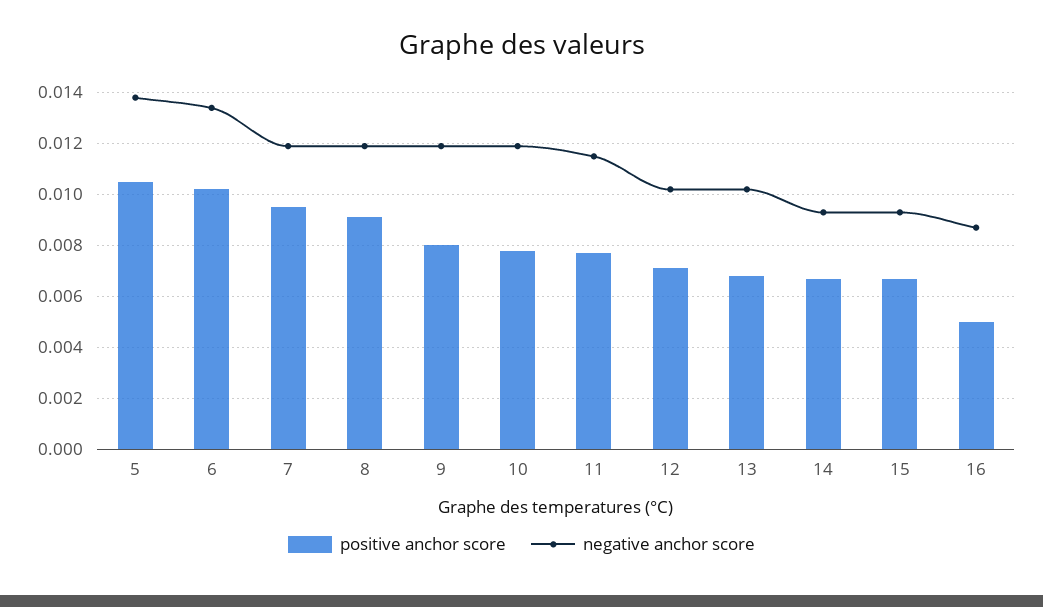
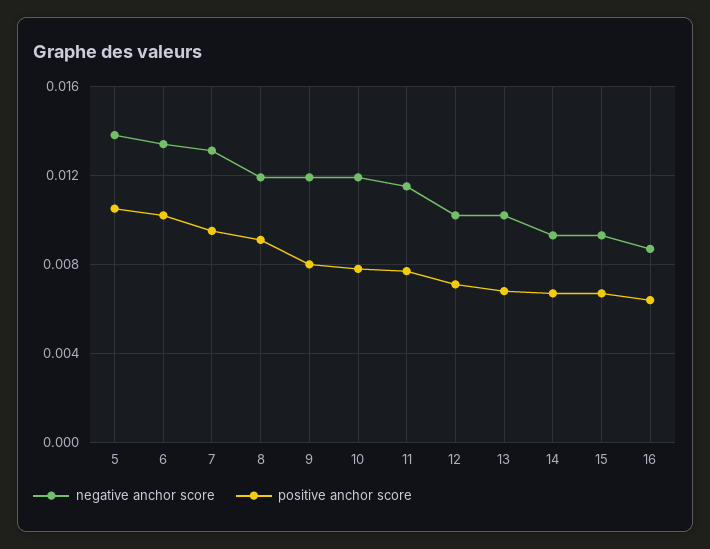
negative anchor score, 7: 0.012 -> 0.013
positive anchor score, 16: 0.005 -> 0.0065

